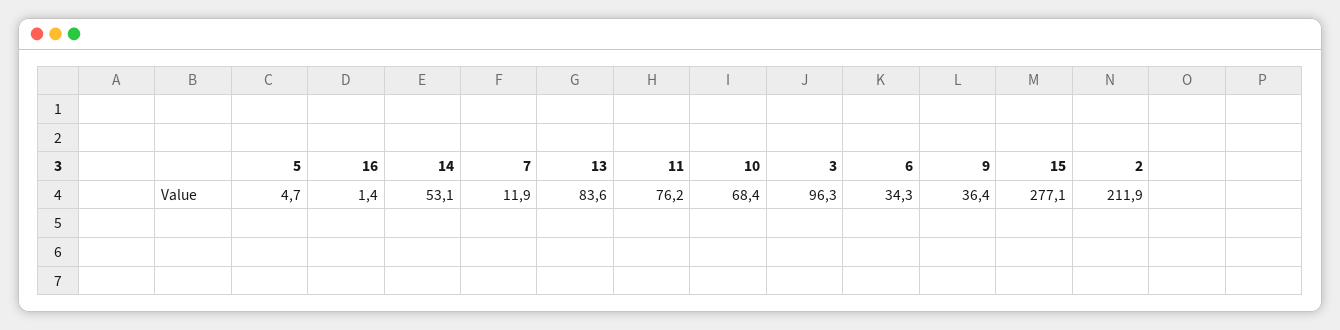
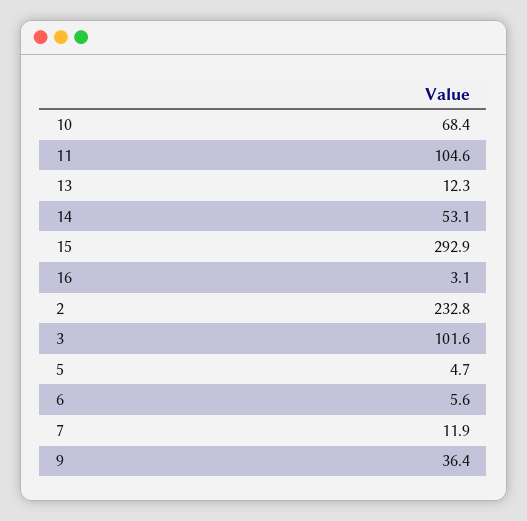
16: 1.4 -> 3.1
13: 83.6 -> 12.3
11: 76.2 -> 104.6
3: 96.3 -> 101.6
6: 34.3 -> 5.6
15: 277.1 -> 292.9
2: 211.9 -> 232.8

